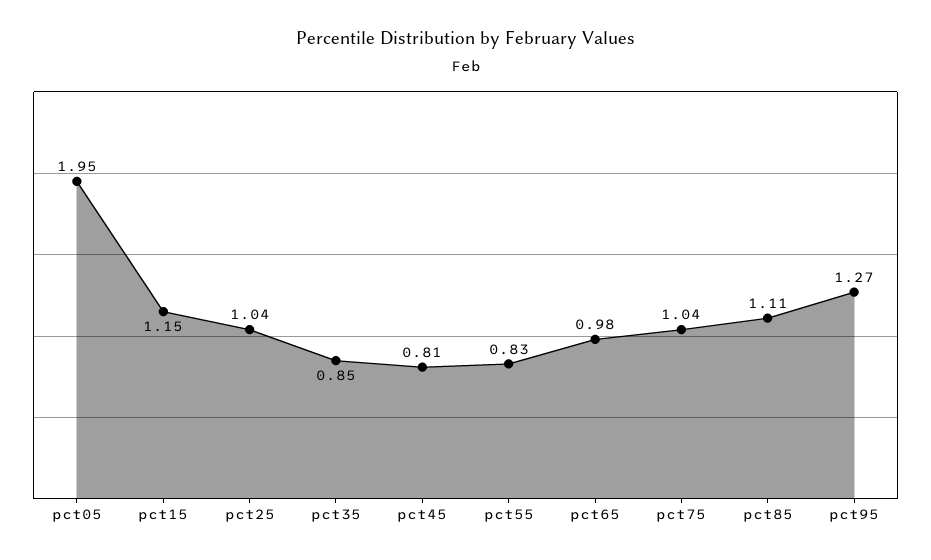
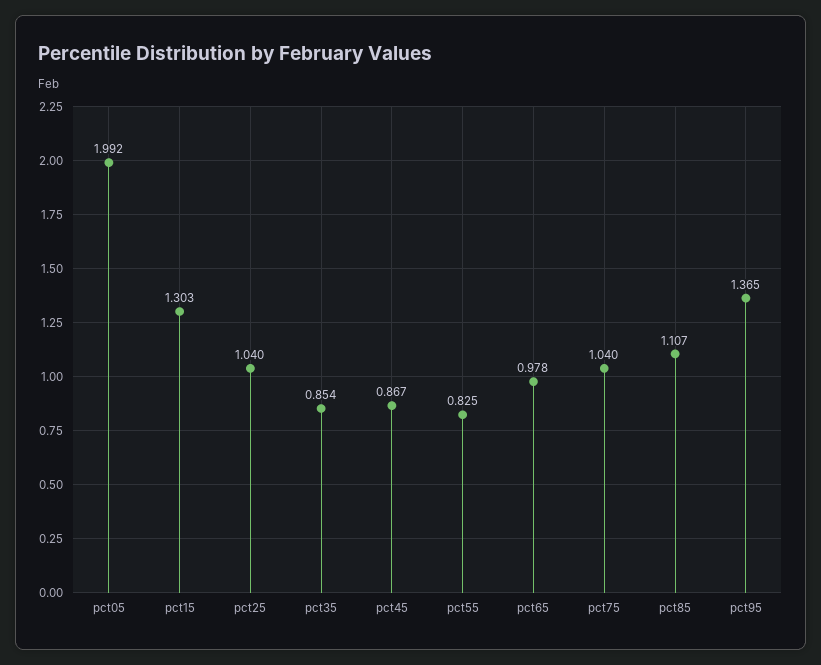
pct05: 1.95 -> 1.992
pct15: 1.15 -> 1.303
pct45: 0.81 -> 0.867
pct95: 1.27 -> 1.365

